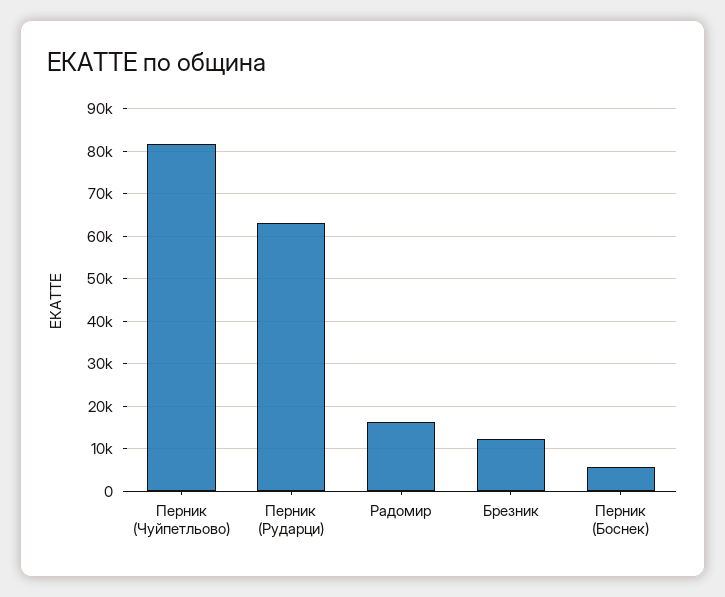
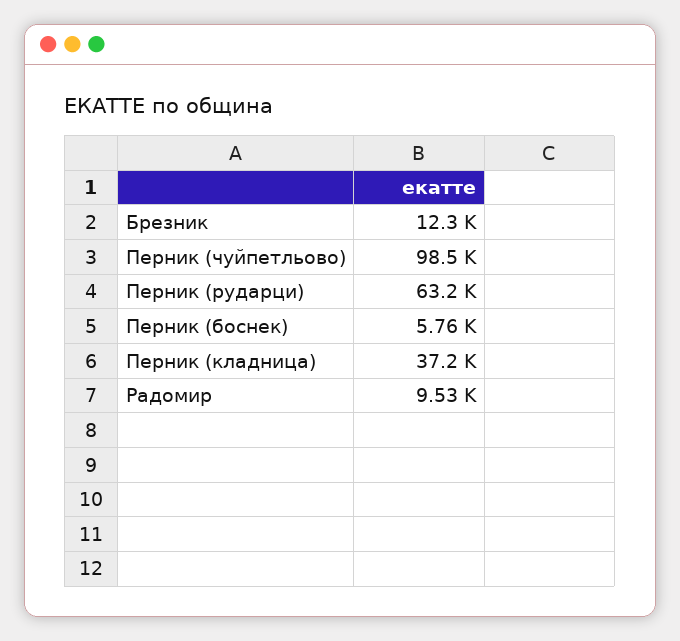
Перник (Чуйпетльово): 82000 -> 98500
Радомир: 16000 -> 9530
Перник (кладница): none -> 37200

